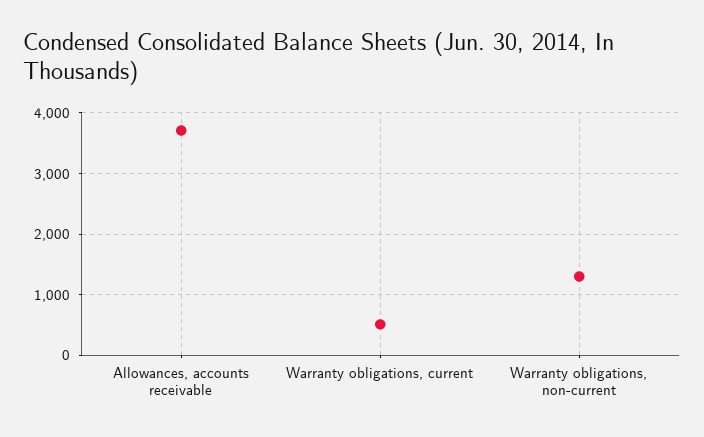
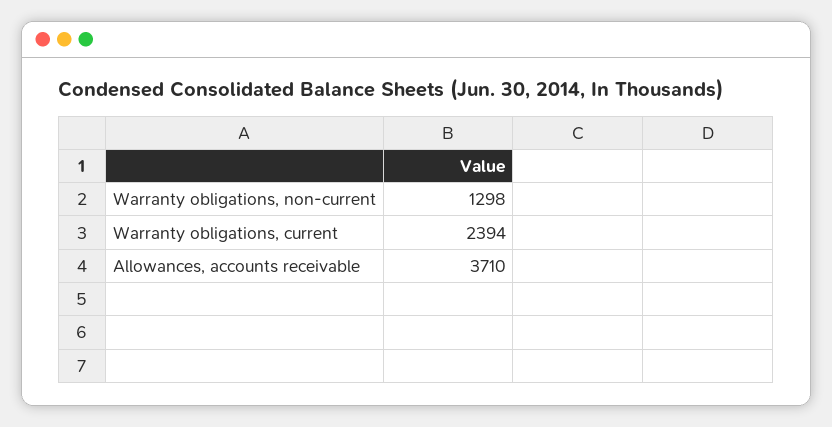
Warranty obligations, current: 500 -> 2394

